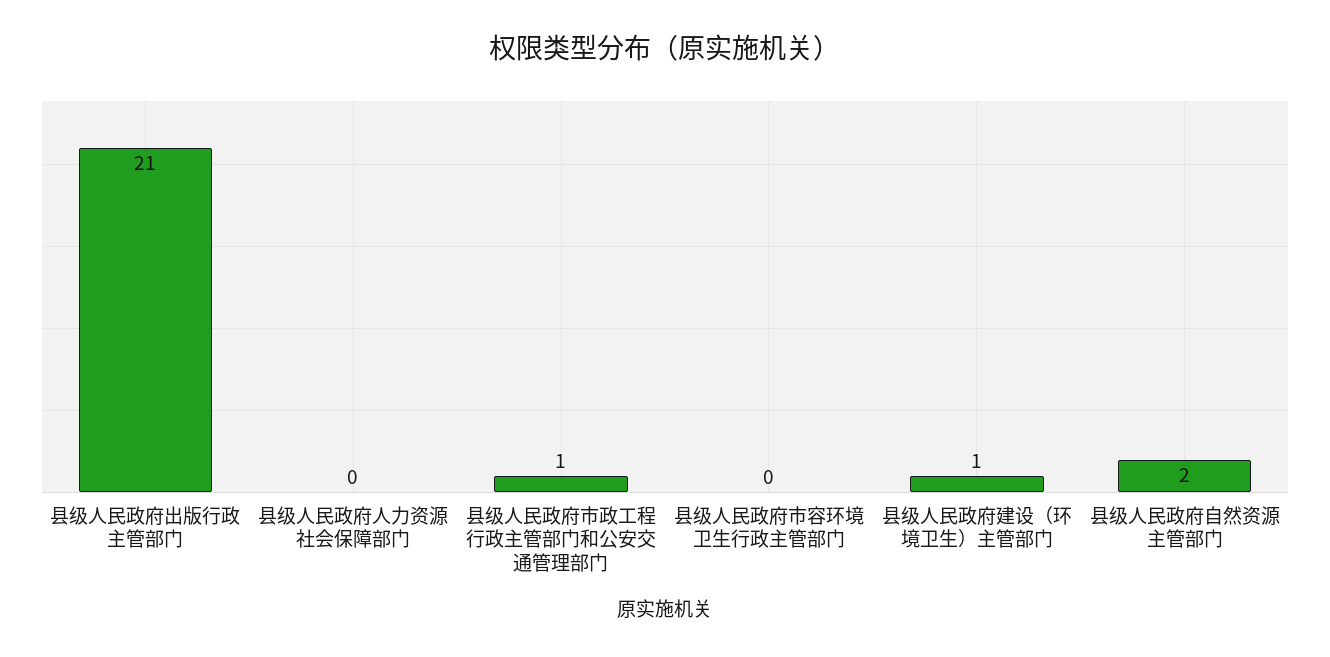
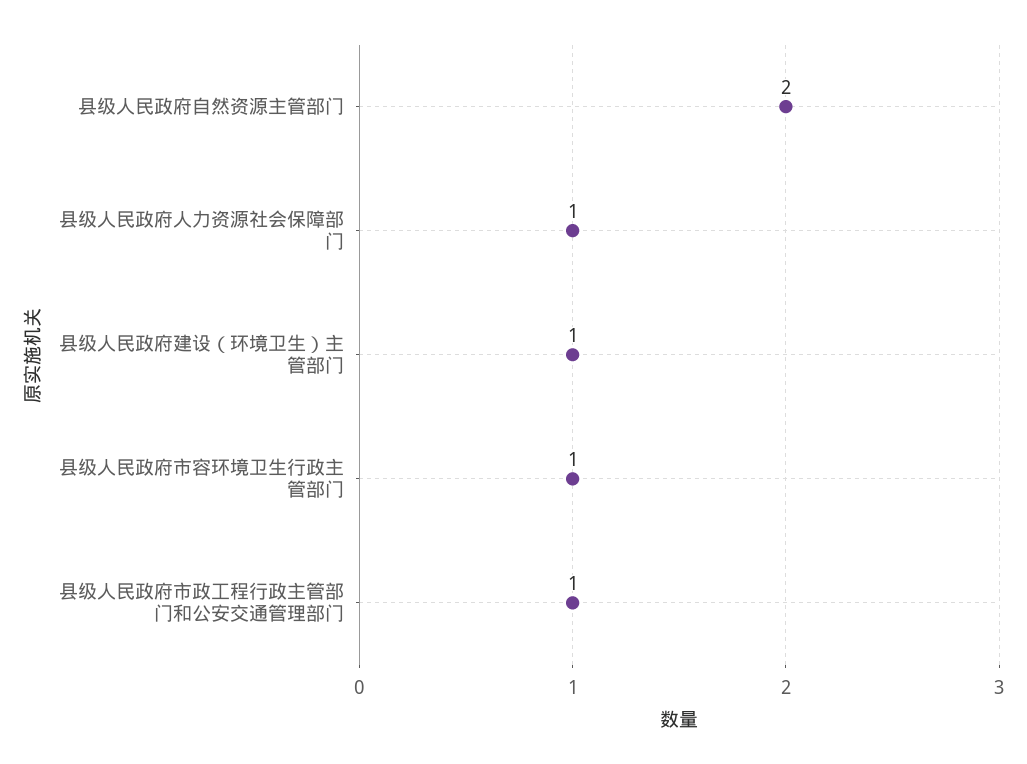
县级人民政府出版行政主管部门: 21 -> none
县级人民政府人力资源社会保障部门: 0 -> 1
县级人民政府市容环境卫生行政主管部门: 0 -> 1

